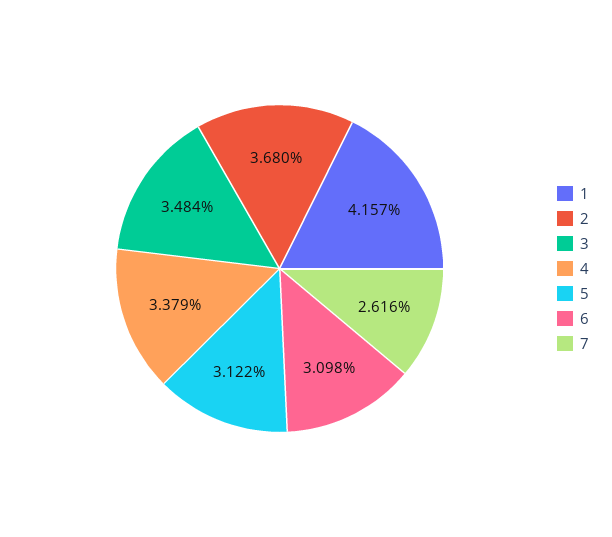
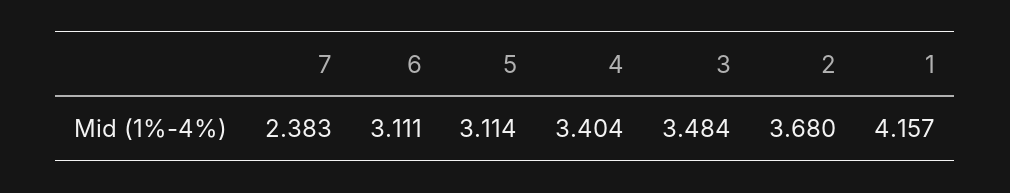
4: 3.379 -> 3.404
5: 3.122 -> 3.114
6: 3.098 -> 3.111
7: 2.616 -> 2.383

